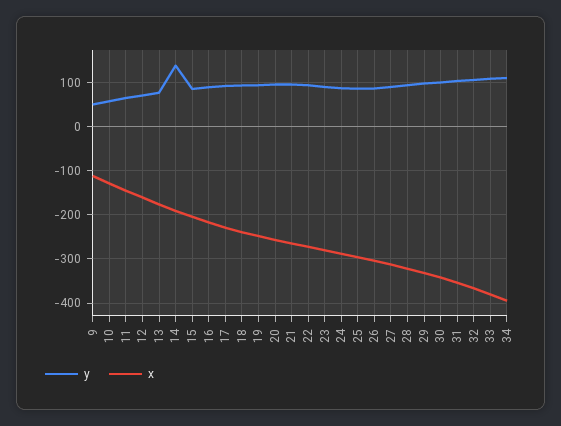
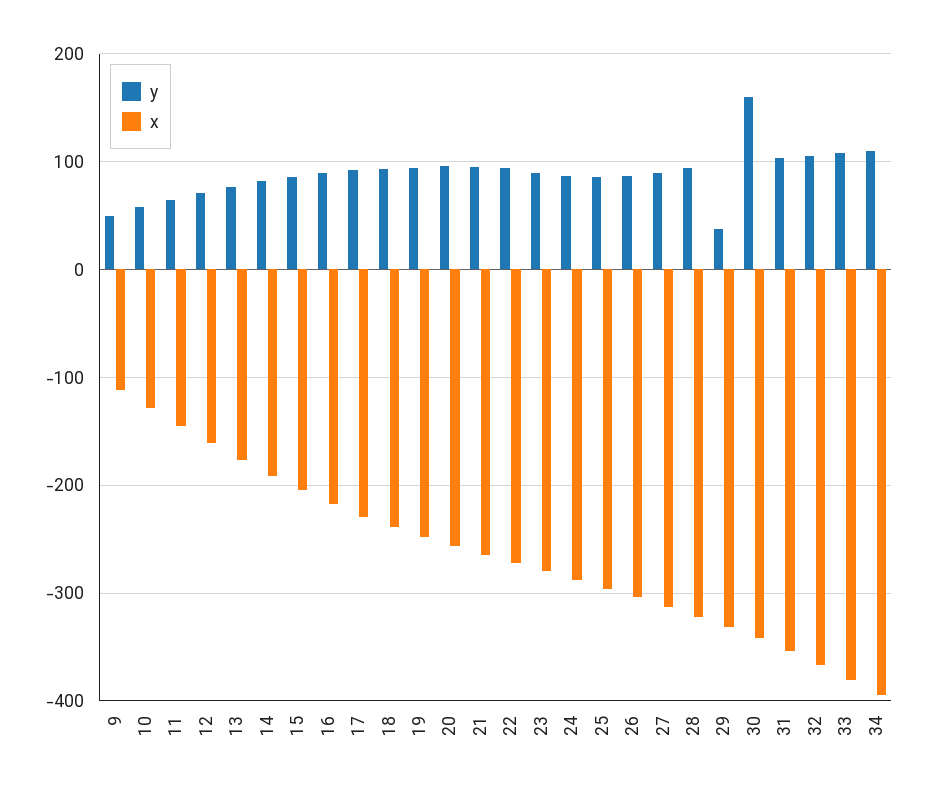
y, 14: 140 -> 80
y, 29: 100 -> 40
y, 30: 100 -> 160

